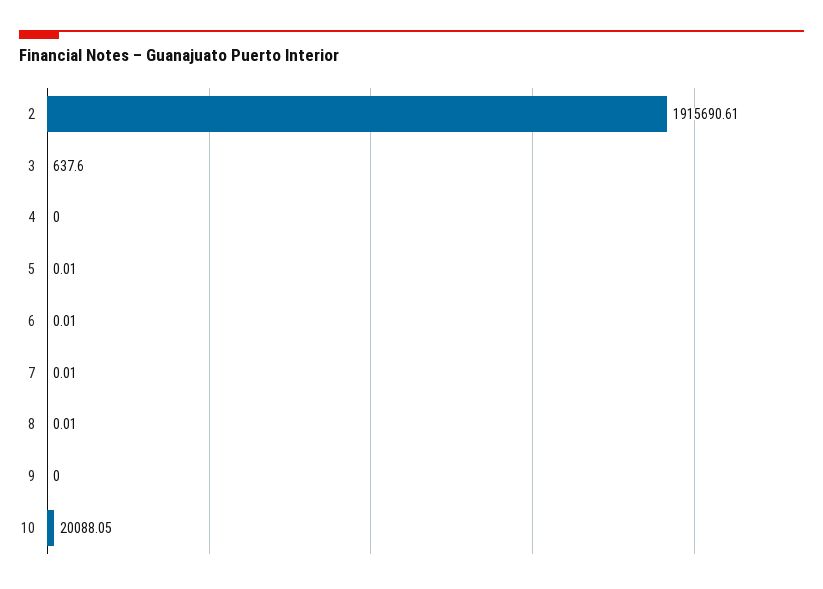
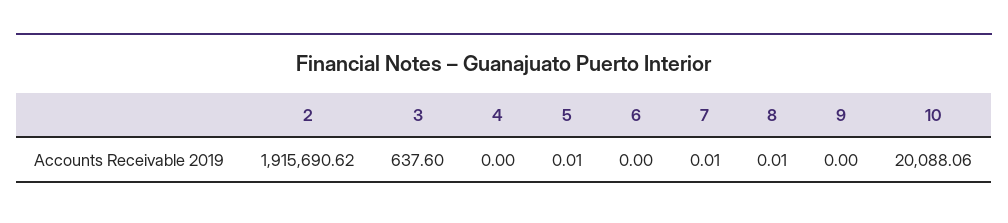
2: 1915690.61 -> 1915690.62
6: 0.01 -> 0
10: 20088.05 -> 20088.06

